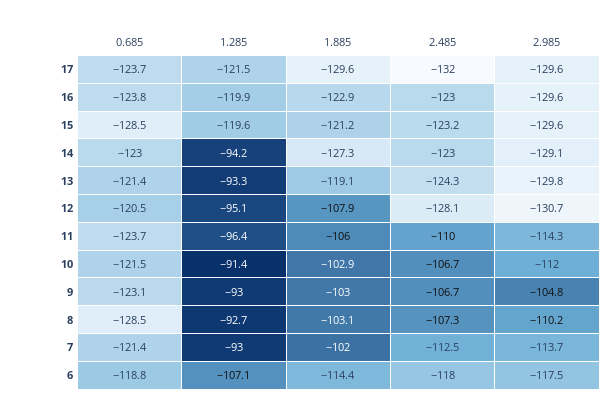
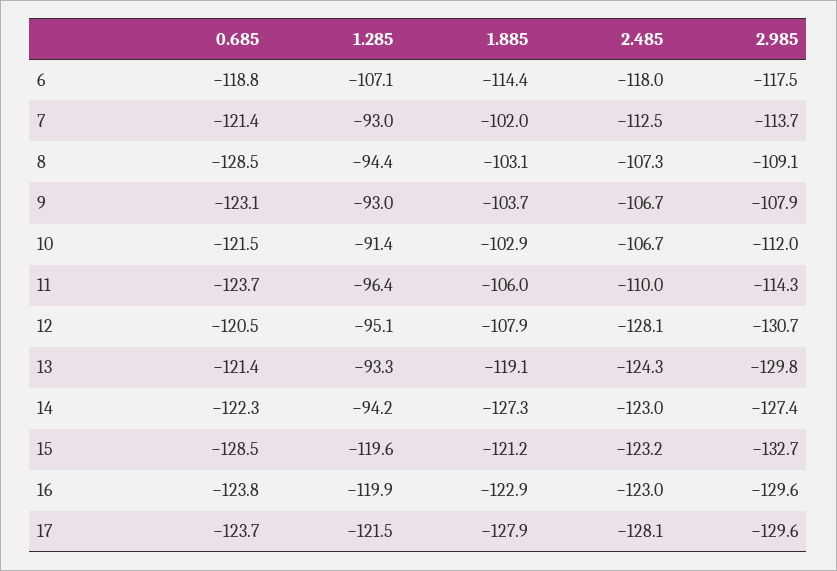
1.885, 17: -129.6 -> -127.9
2.485, 17: -132 -> -128.1
2.985, 15: -129.6 -> -132.7
0.685, 14: -123 -> -122.3
2.985, 14: -129.1 -> -127.4
1.885, 9: -103 -> -103.7
2.985, 9: -104.8 -> -107.9
1.285, 8: -92.7 -> -94.4
2.985, 8: -110.2 -> -109.1

